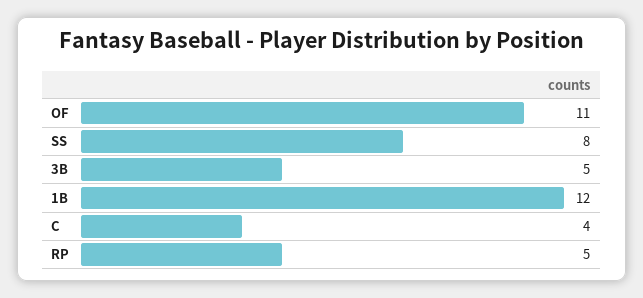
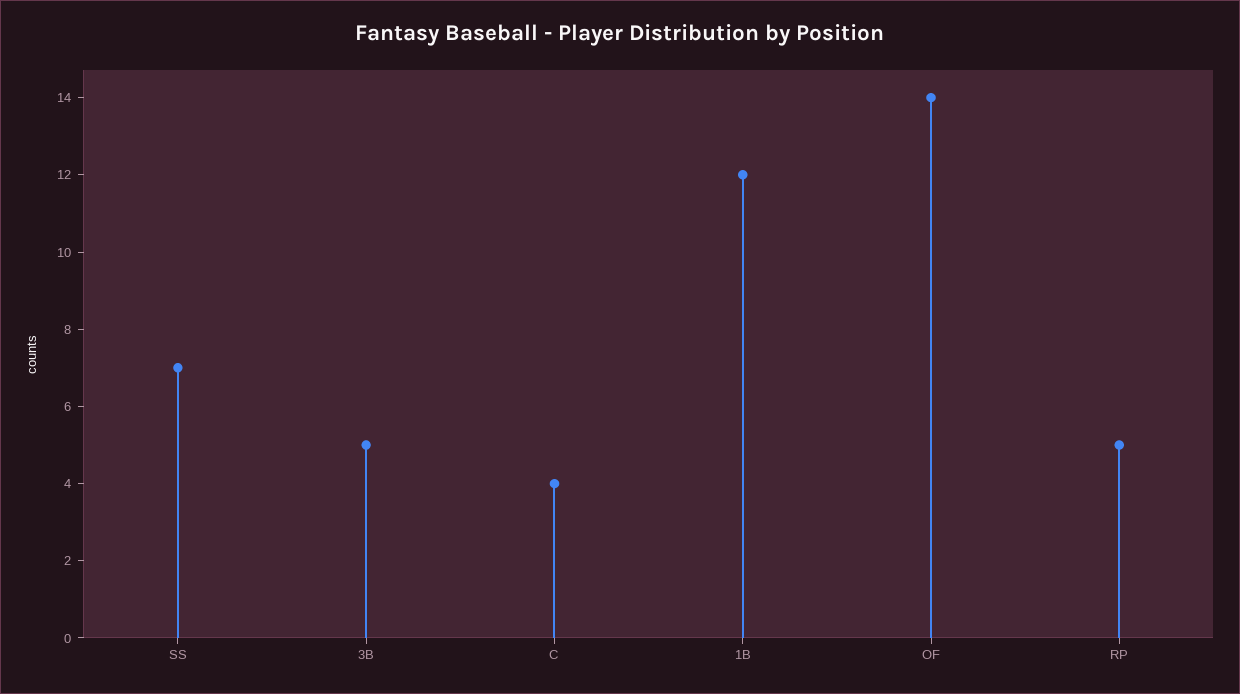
OF: 11 -> 14
SS: 8 -> 7

